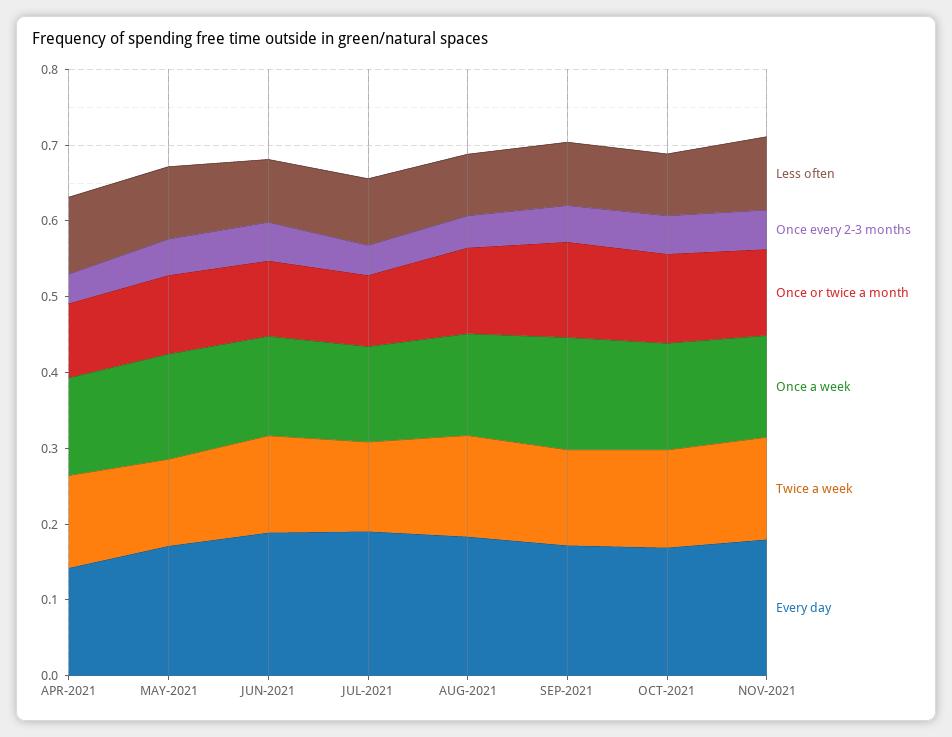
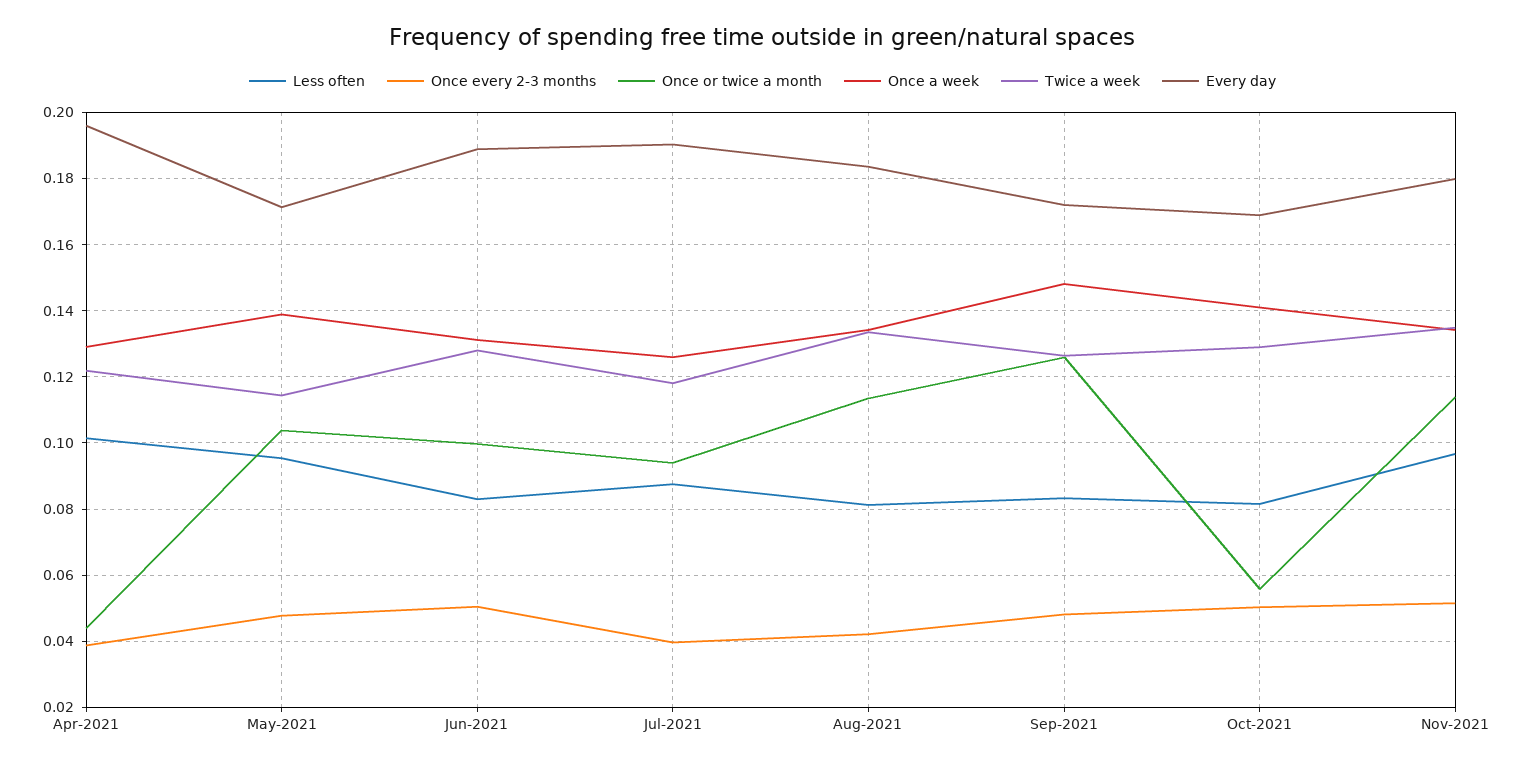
Once or twice a month, APR-2021: 0.1 -> 0.044
Every day, APR-2021: 0.14 -> 0.196
Once or twice a month, OCT-2021: 0.12 -> 0.056

